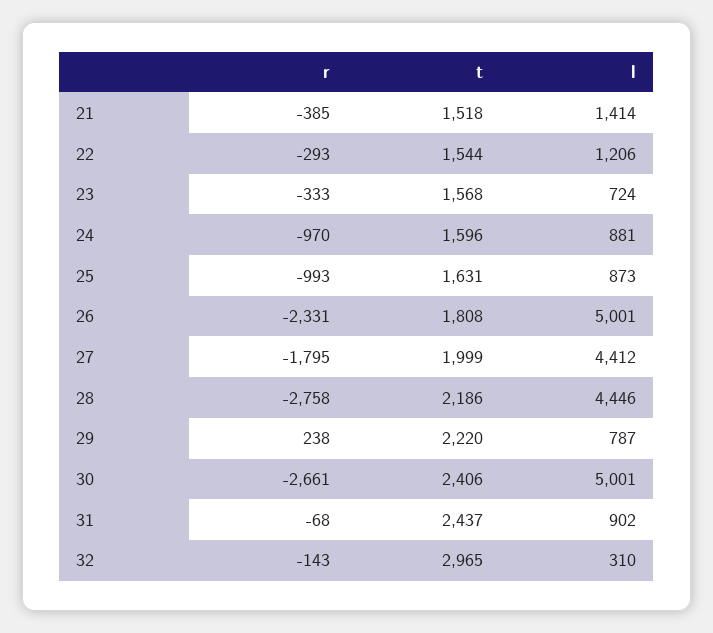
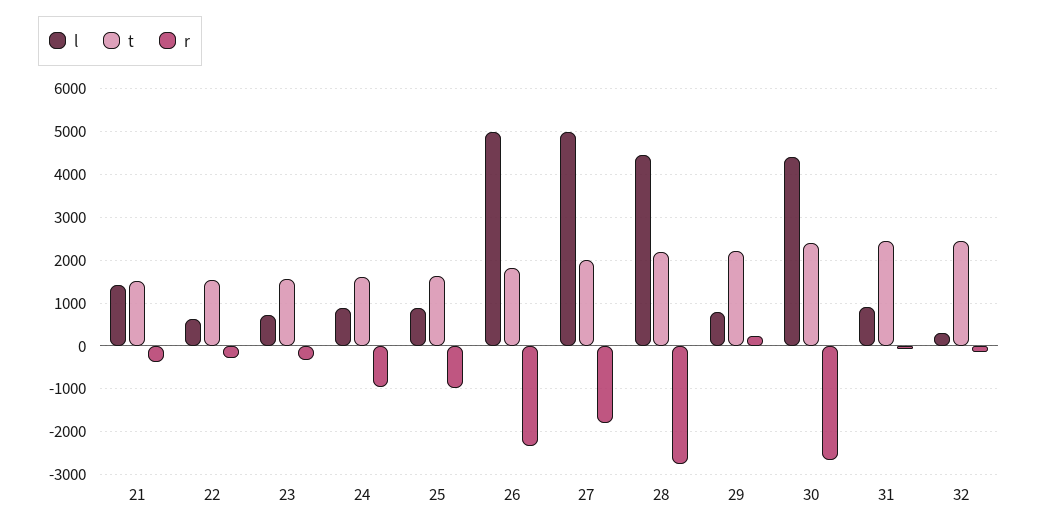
l, 22: 1206 -> 600
l, 27: 4412 -> 5000
l, 30: 5001 -> 4400
t, 32: 2965 -> 2400

